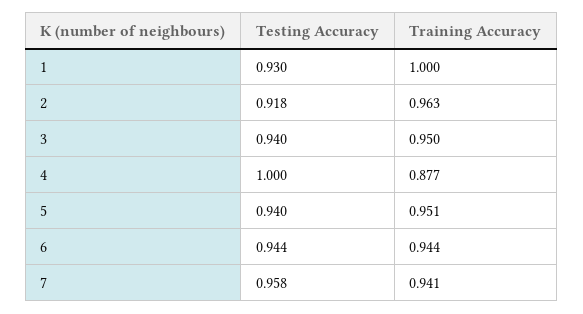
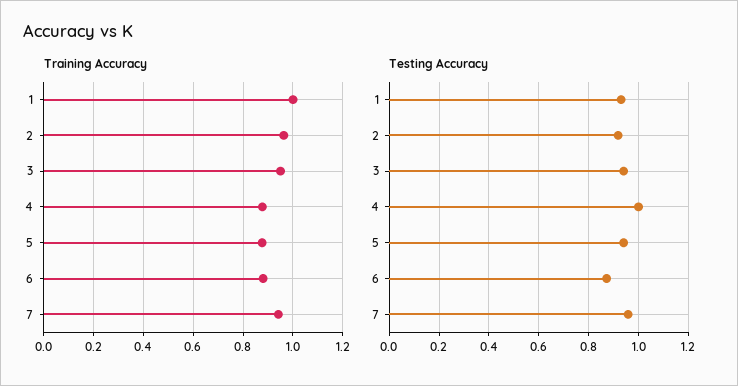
Training Accuracy, 5: 0.951 -> 0.875
Testing Accuracy, 6: 0.944 -> 0.875
Training Accuracy, 6: 0.944 -> 0.875

